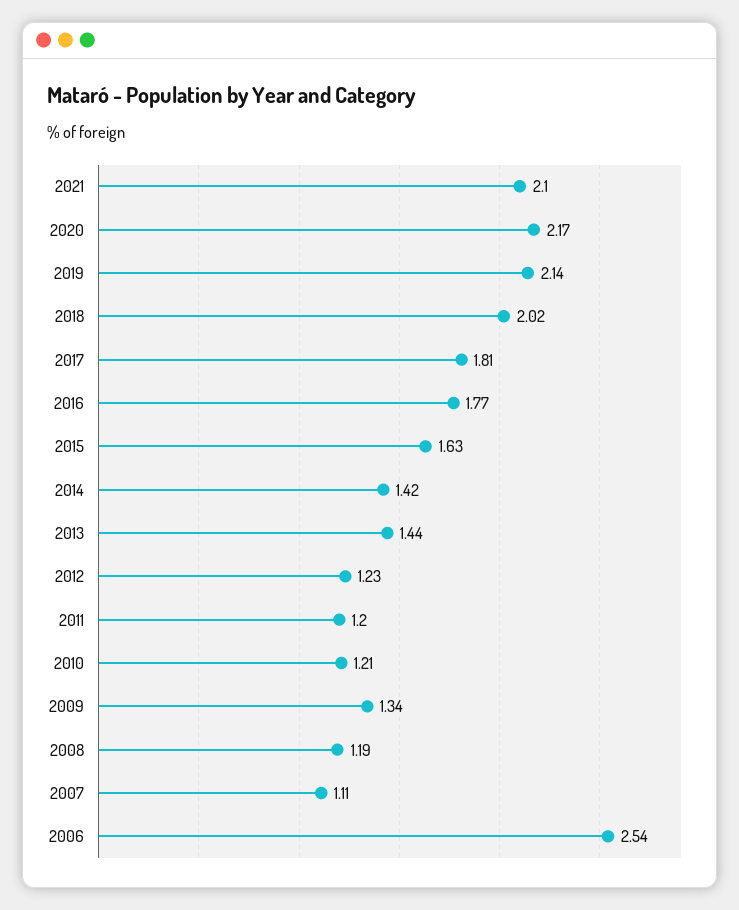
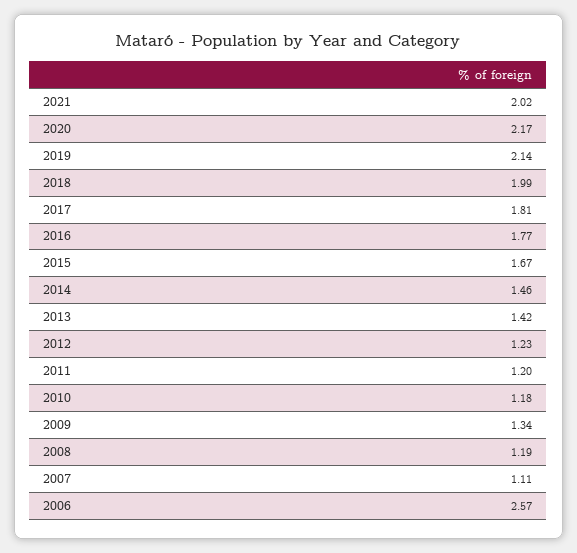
2021: 2.1 -> 2.02
2018: 2.02 -> 1.99
2015: 1.63 -> 1.67
2014: 1.42 -> 1.46
2013: 1.44 -> 1.42
2010: 1.21 -> 1.18
2006: 2.54 -> 2.57

